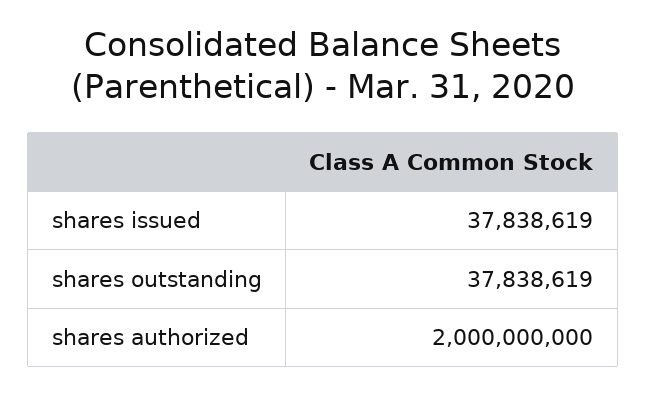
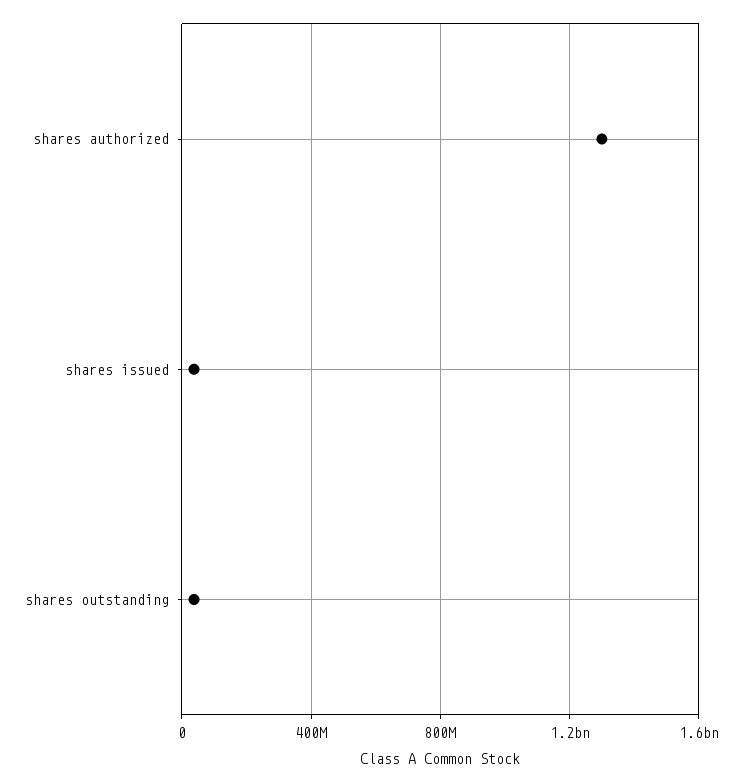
shares authorized: 2000000000 -> 1300000000

